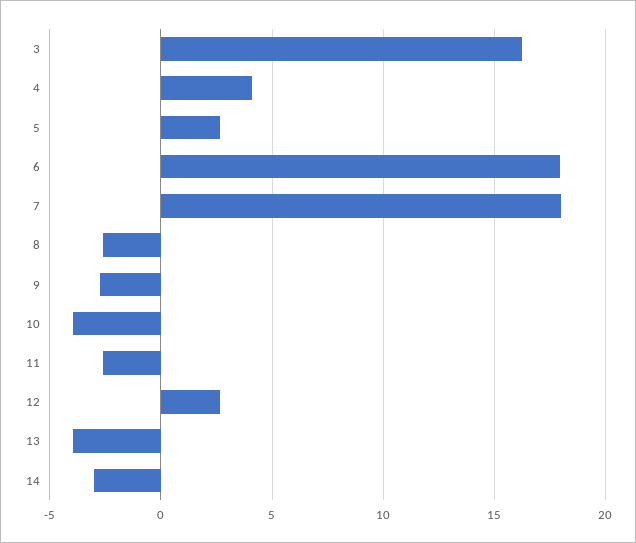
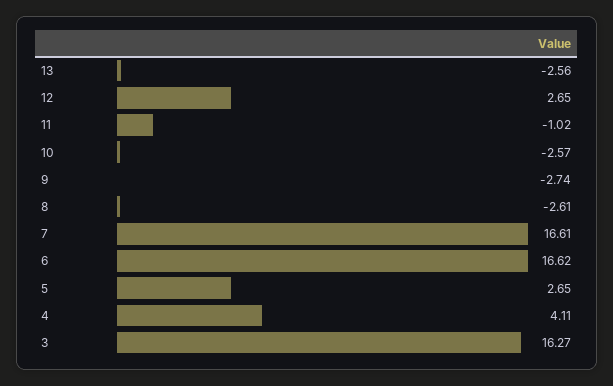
6: 18 -> 16.62
7: 18 -> 16.61
10: -4 -> -2.57
11: -2.5 -> -1.02
13: -4 -> -2.56
14: -3 -> none

